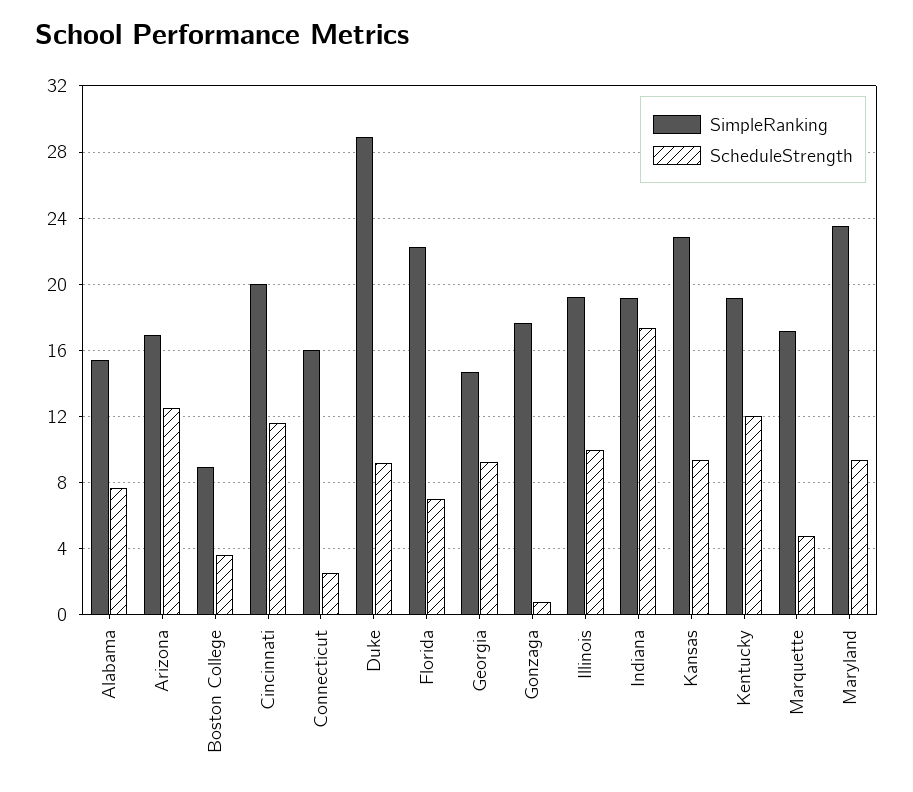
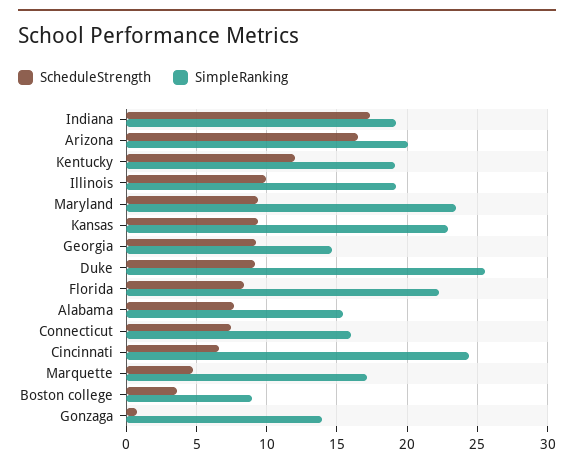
SimpleRanking, Arizona: 17 -> 20
ScheduleStrength, Arizona: 12.5 -> 16.5
SimpleRanking, Cincinnati: 20 -> 24.5
ScheduleStrength, Cincinnati: 11.5 -> 6.5
ScheduleStrength, Connecticut: 2.5 -> 7.5
SimpleRanking, Duke: 29 -> 25.5
ScheduleStrength, Florida: 7 -> 8.5
SimpleRanking, Gonzaga: 17.5 -> 14

